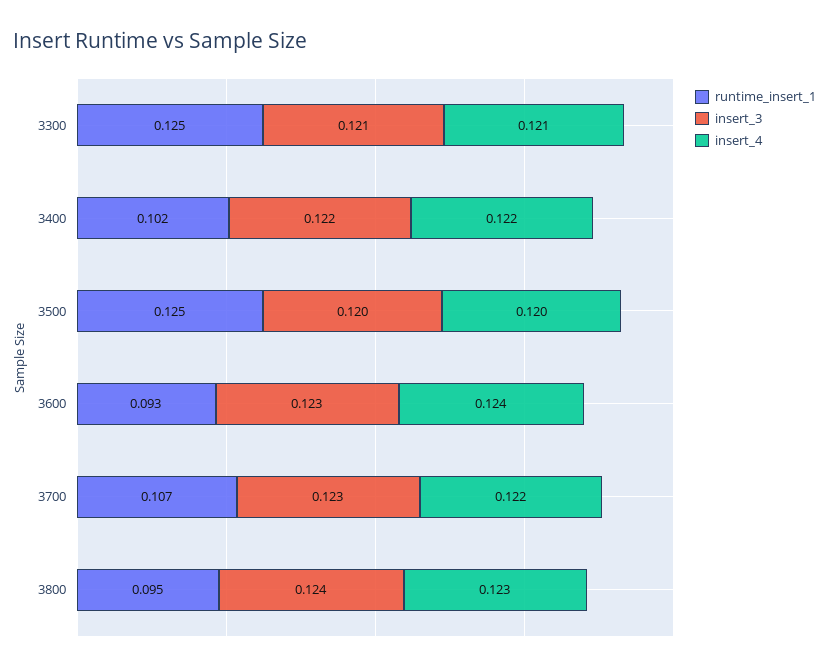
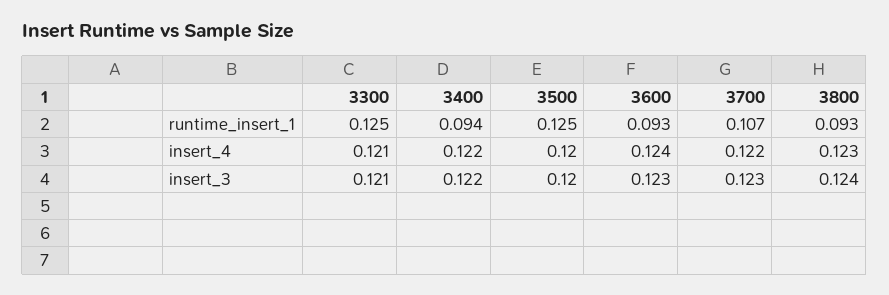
runtime_insert_1, 3400: 0.102 -> 0.094
runtime_insert_1, 3800: 0.095 -> 0.093

